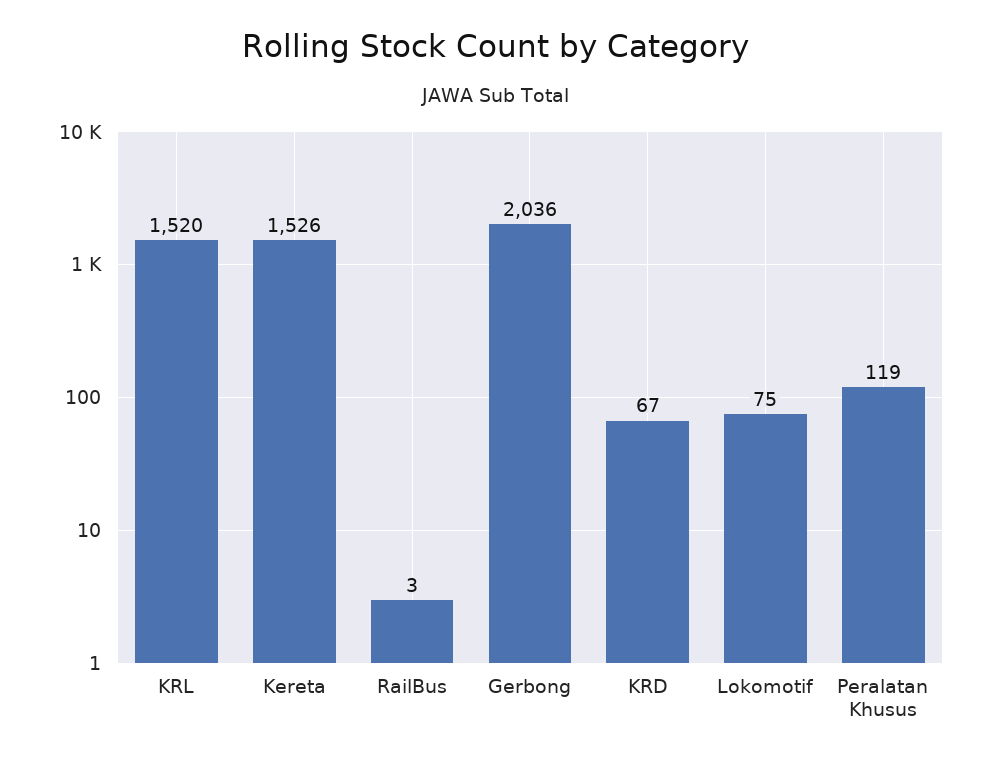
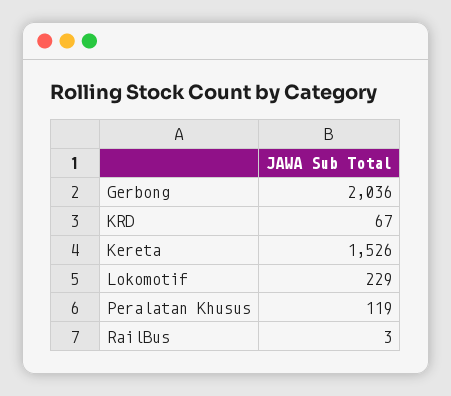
KRL: 1520 -> none
Lokomotif: 75 -> 229

